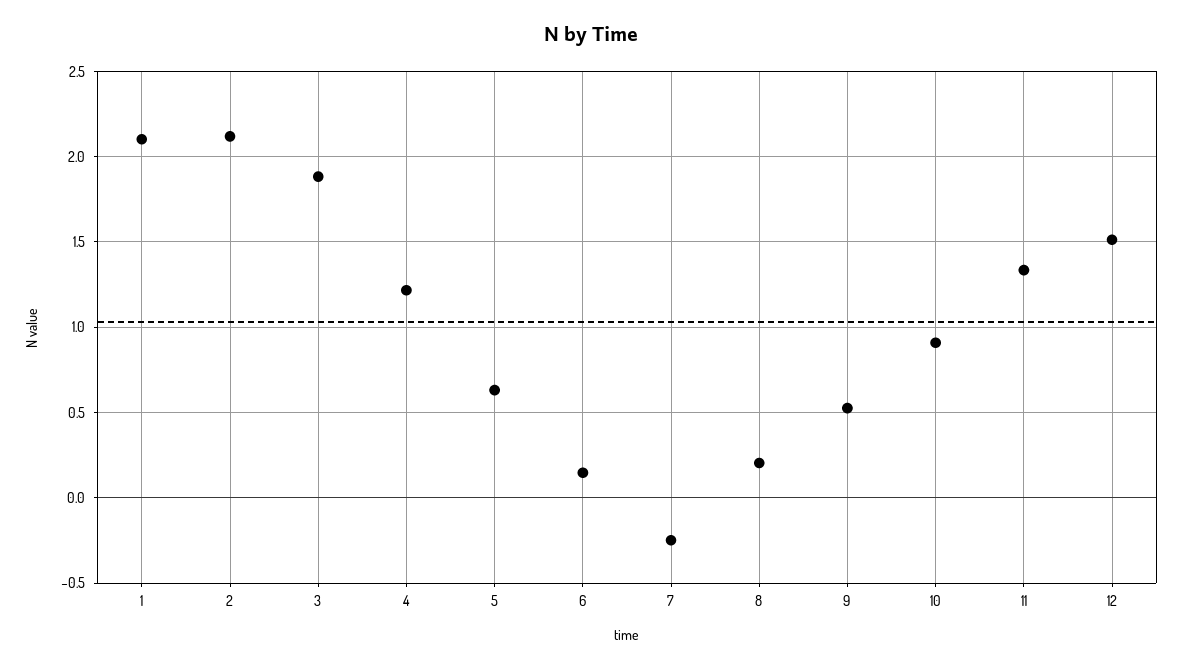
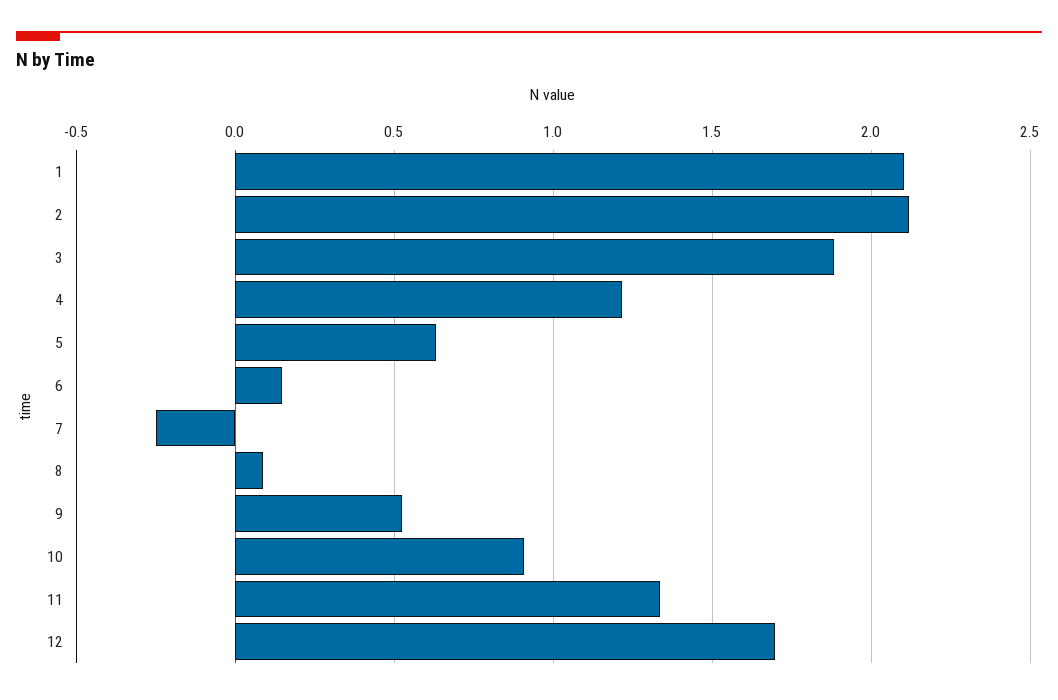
8: 0.2 -> 0.1
12: 1.5 -> 1.7

